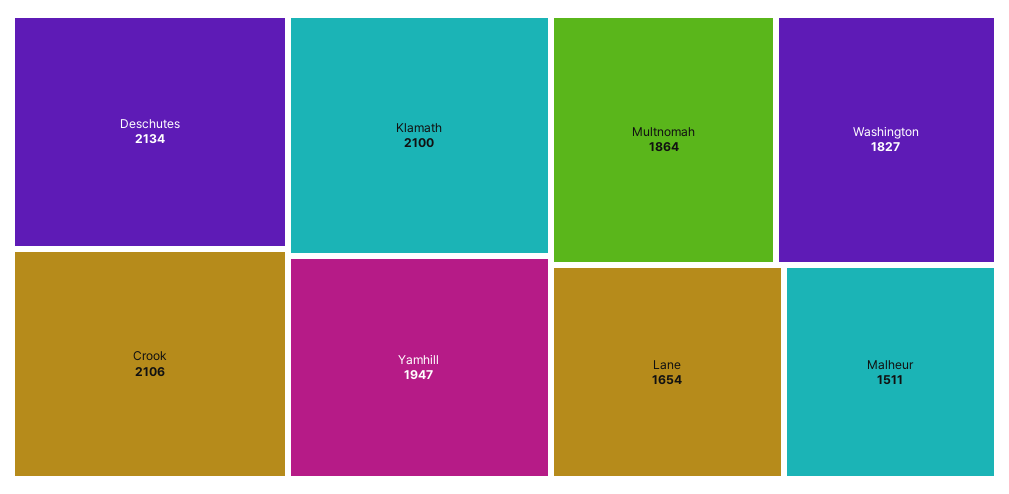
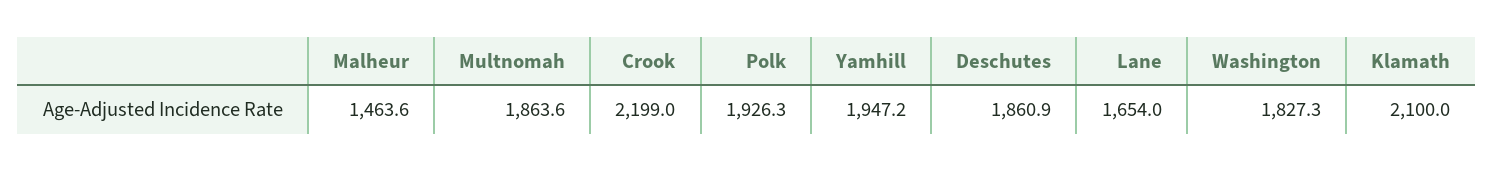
Deschutes: 2134 -> 1860.9
Crook: 2106 -> 2199
Malheur: 1511 -> 1463.6
Polk: none -> 1926.3

